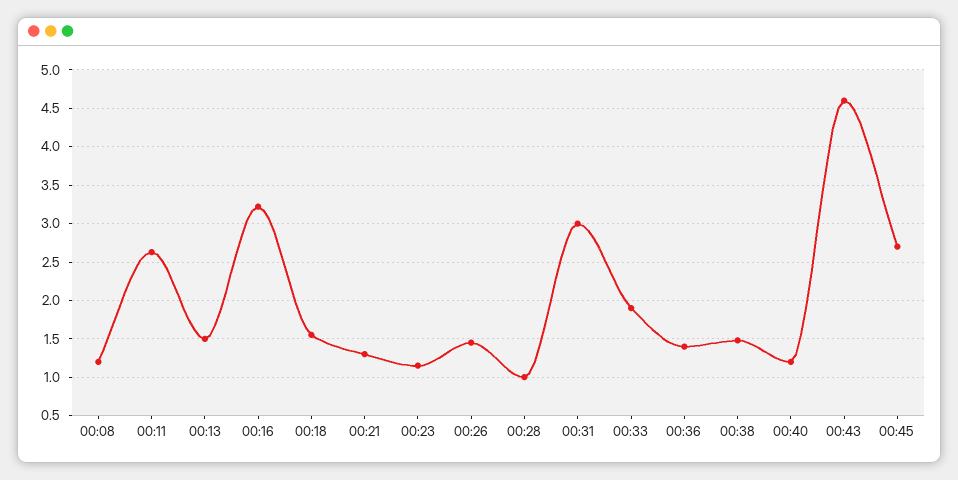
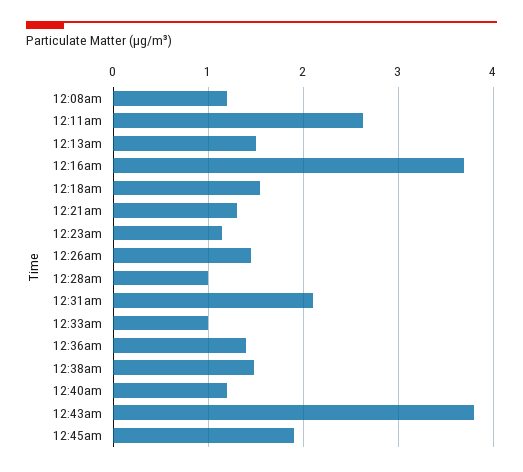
00:16: 3.2 -> 3.7
00:31: 3 -> 2.1
00:33: 1.9 -> 1
00:43: 4.6 -> 3.8
00:45: 2.7 -> 1.9

